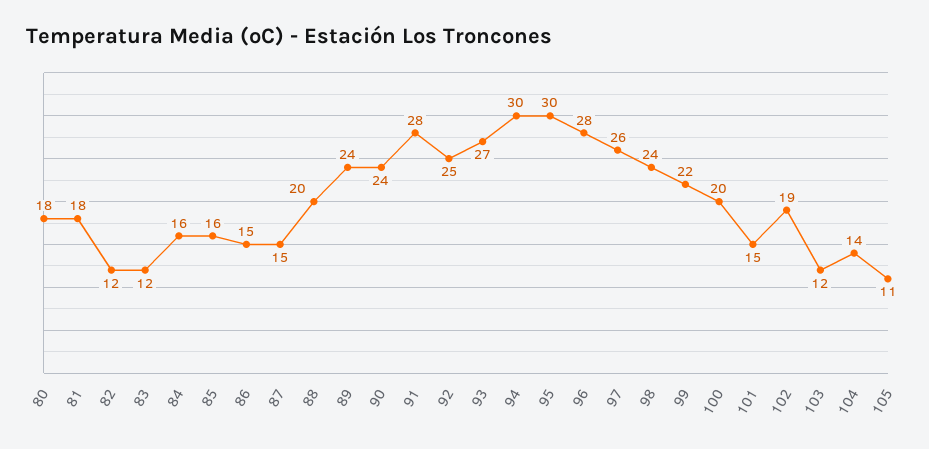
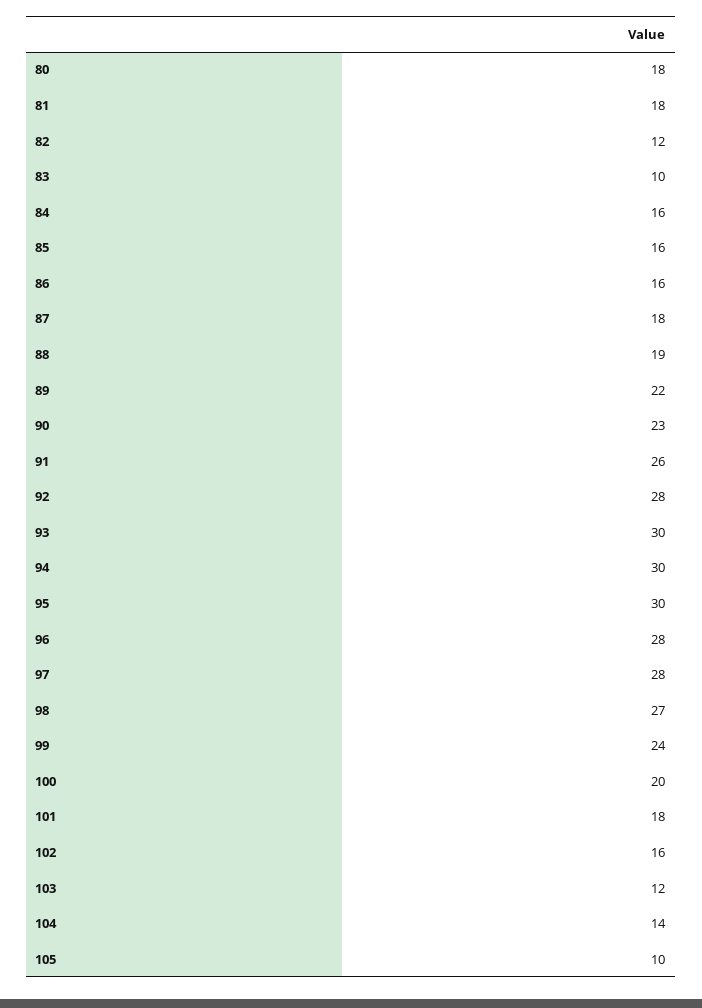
83: 12 -> 10
86: 15 -> 16
87: 15 -> 18
88: 20 -> 19
89: 24 -> 22
90: 24 -> 23
91: 28 -> 26
92: 25 -> 28
93: 27 -> 30
97: 26 -> 28
98: 24 -> 27
99: 22 -> 24
101: 15 -> 18
102: 19 -> 16
105: 11 -> 10

